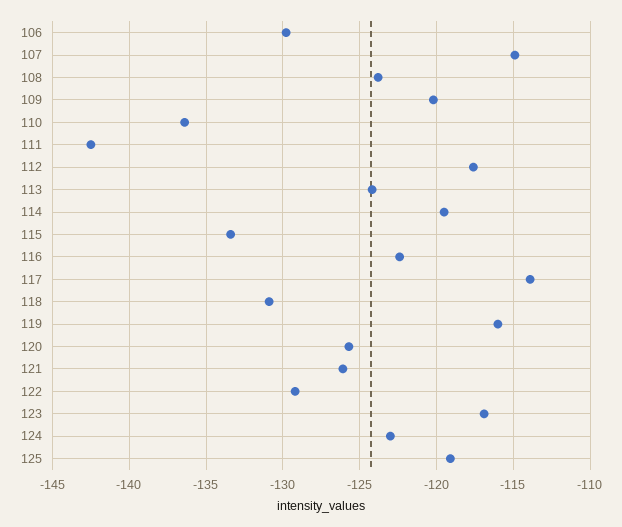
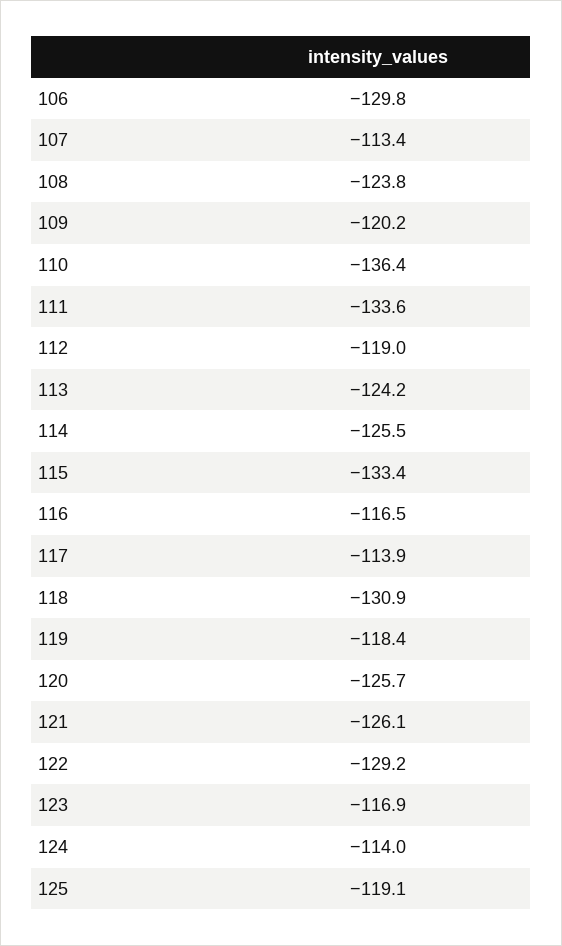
107: -115 -> -113.4
111: -142.5 -> -133.6
112: -117.5 -> -119
114: -119.5 -> -125.5
116: -122.5 -> -116.5
119: -116 -> -118.4
124: -123 -> -114

